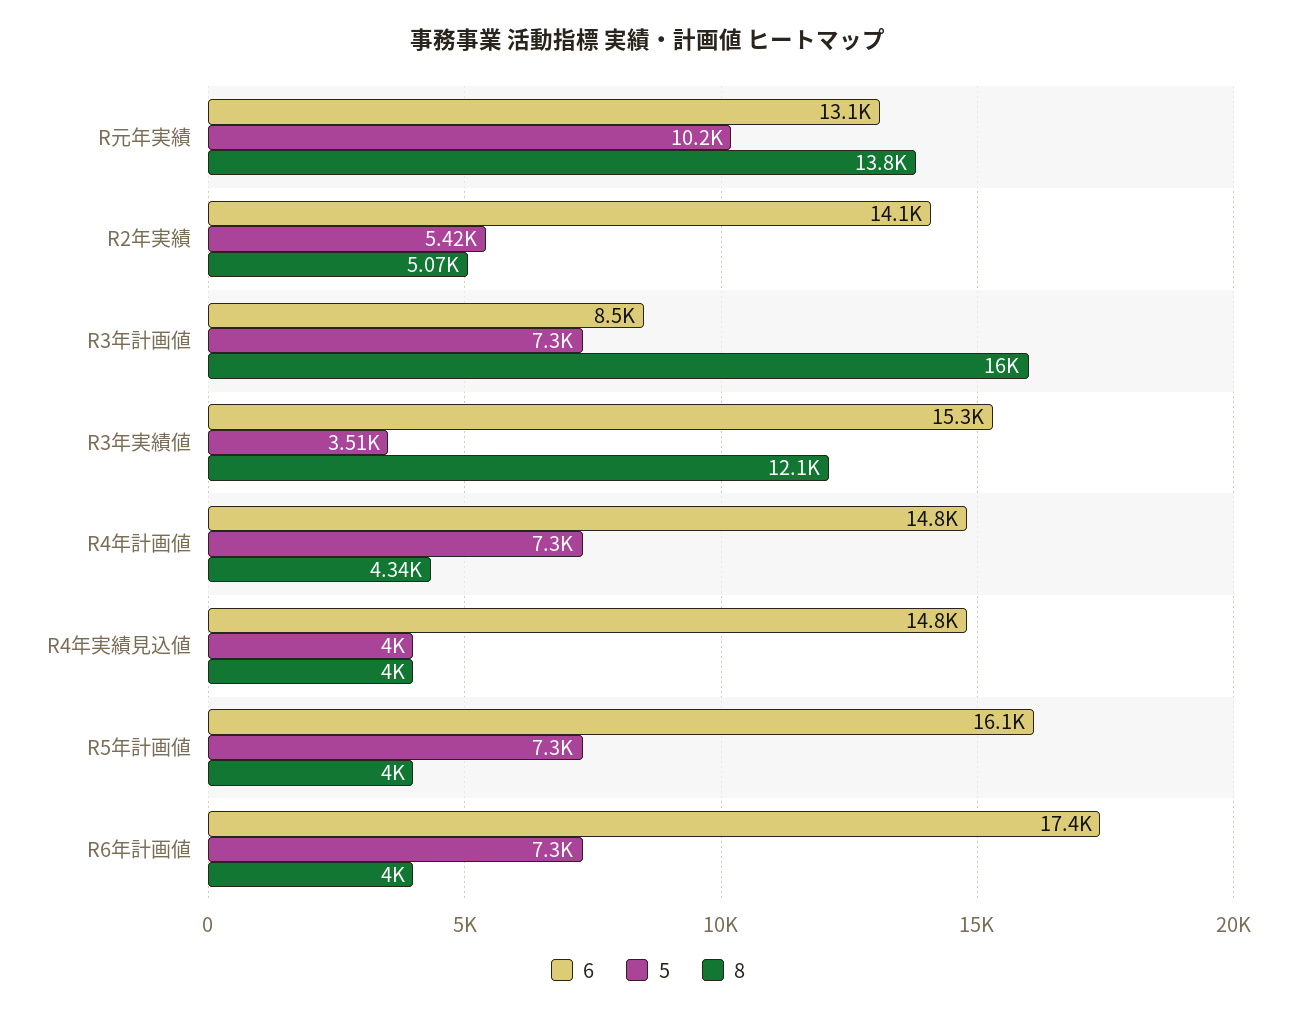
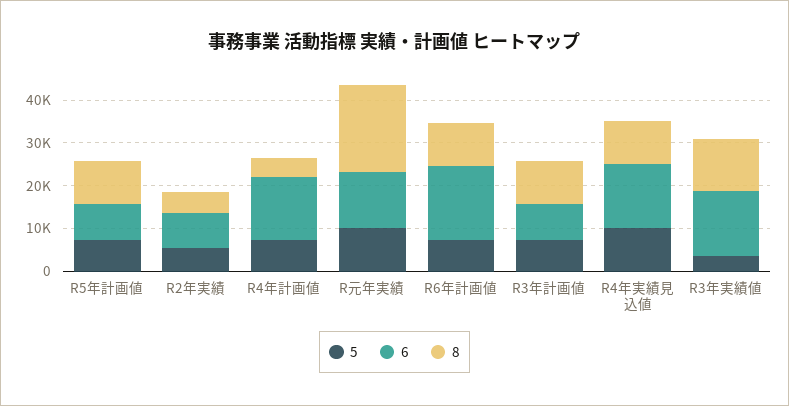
8, R元年実績: 13800 -> 20000
6, R2年実績: 14100 -> 8000
8, R3年計画値: 16000 -> 10000
5, R4年実績見込値: 4000 -> 10000
8, R4年実績見込値: 4000 -> 10000
6, R5年計画値: 16100 -> 8000
8, R5年計画値: 4000 -> 10000
8, R6年計画値: 4000 -> 10000

